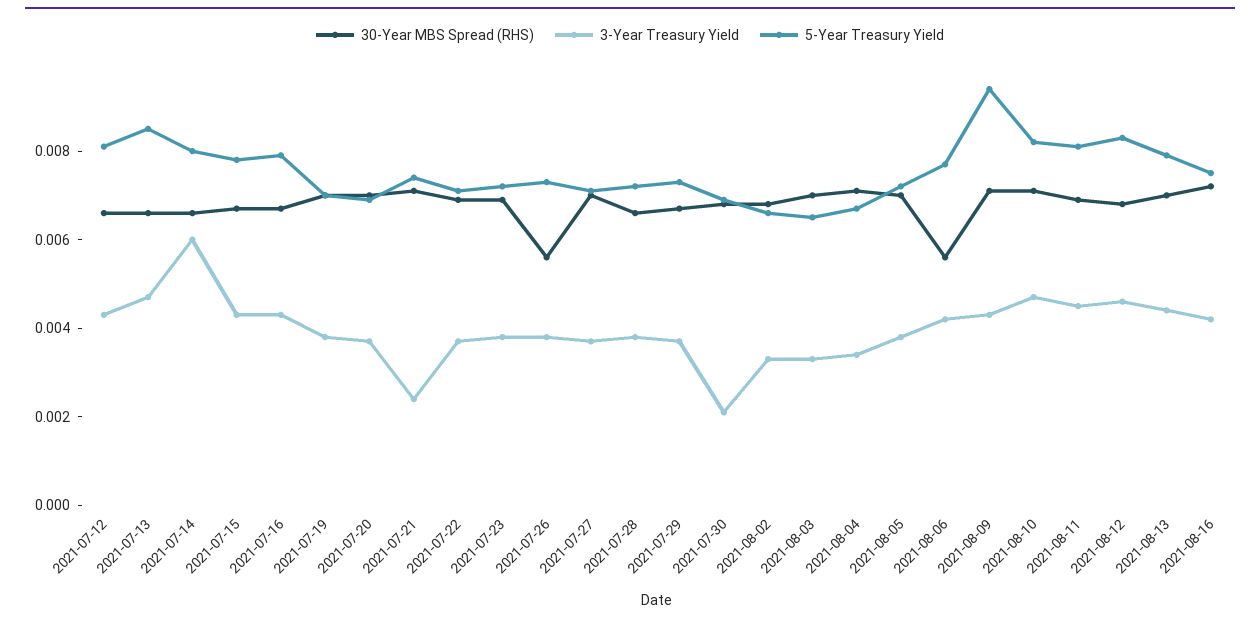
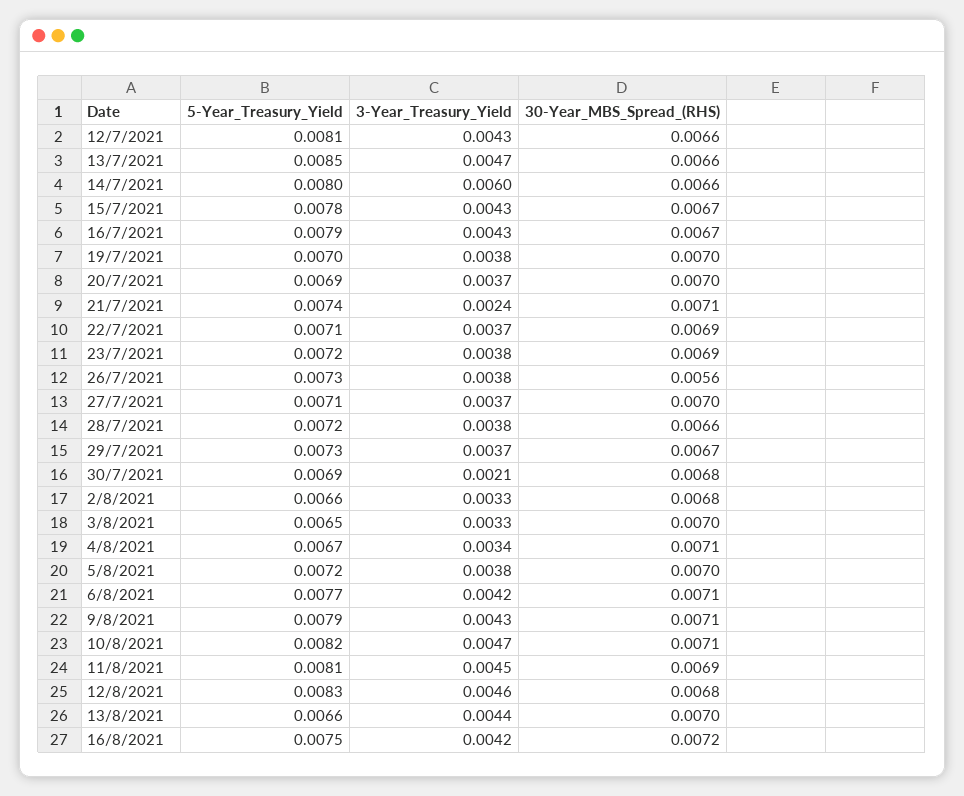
30-Year MBS Spread (RHS), 2021-08-06: 0.0055 -> 0.0071
5-Year Treasury Yield, 2021-08-09: 0.0095 -> 0.0079
5-Year Treasury Yield, 2021-08-13: 0.008 -> 0.0066

